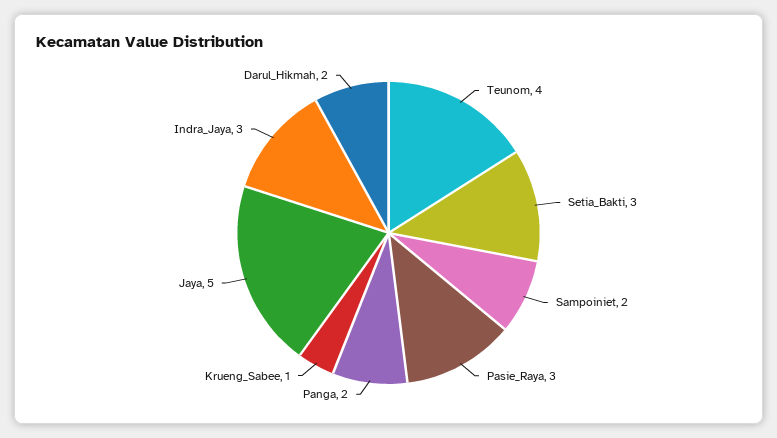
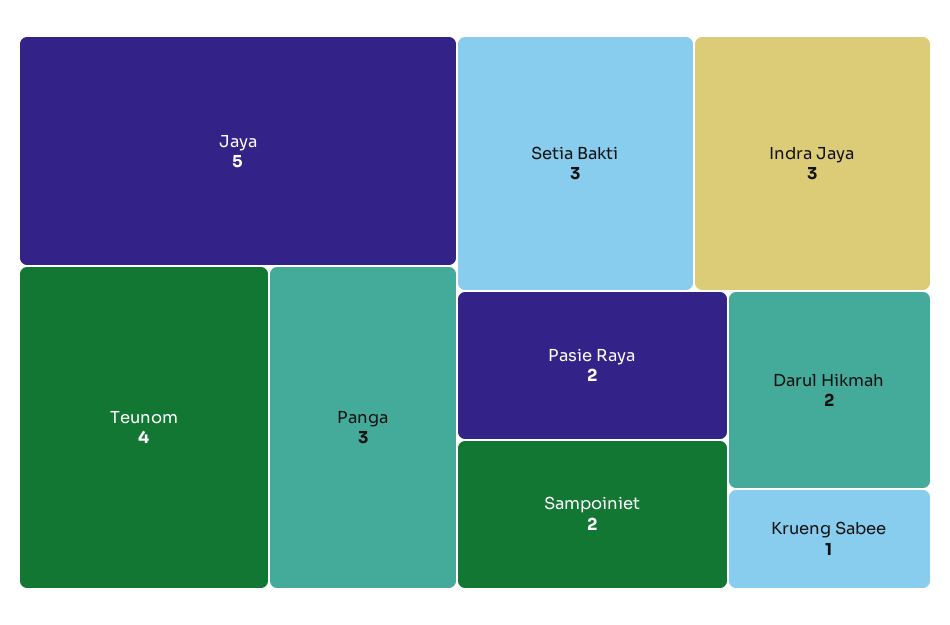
Pasie_Raya: 3 -> 2
Panga: 2 -> 3

